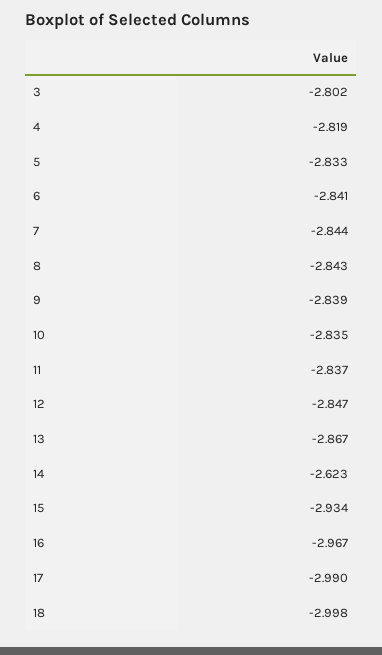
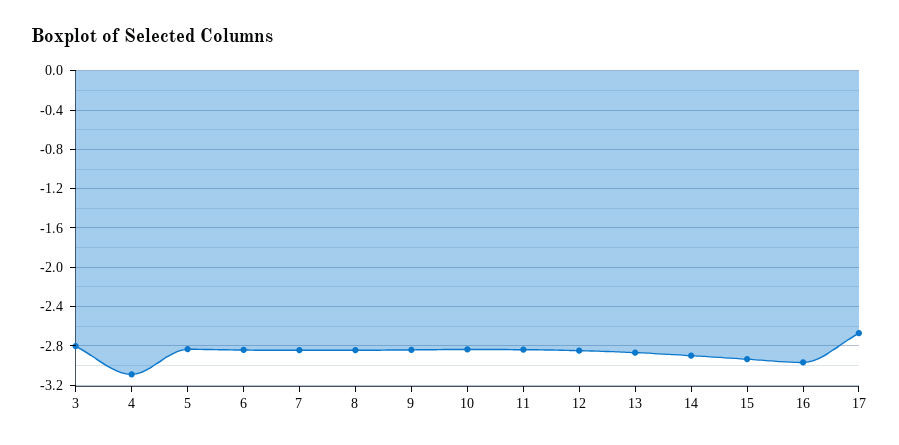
4: -2.819 -> -3.1
14: -2.623 -> -2.9
17: -2.99 -> -2.7
18: -2.998 -> none

